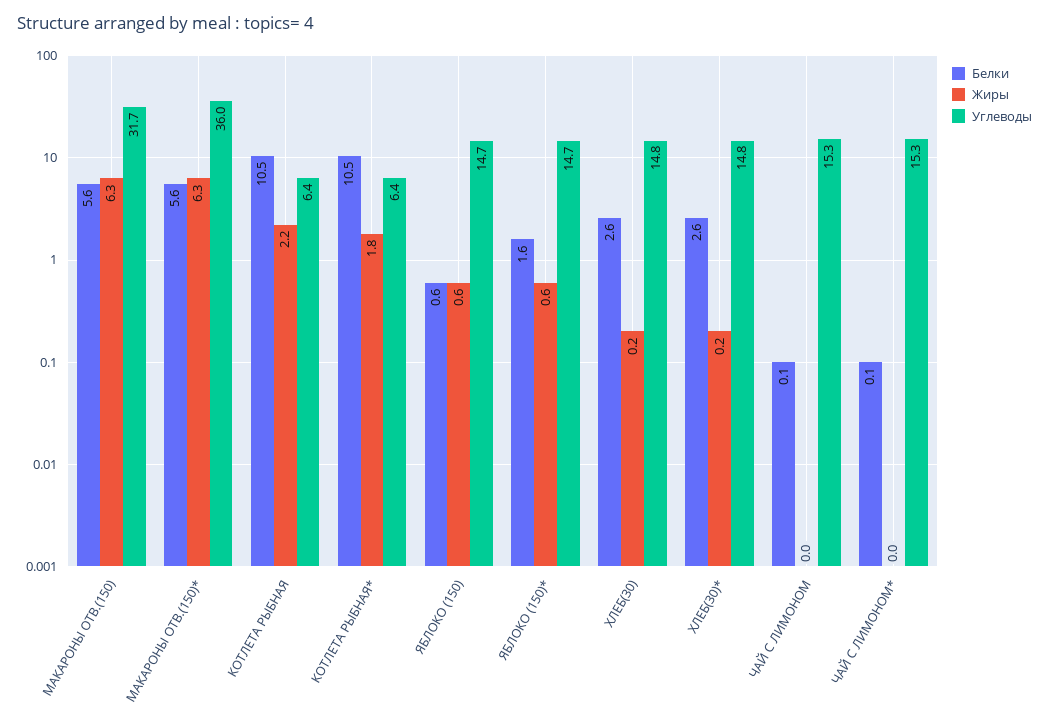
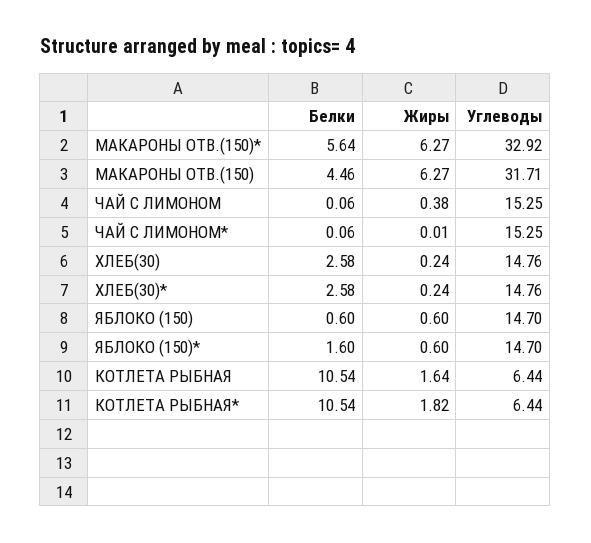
Белки, МАКАРОНЫ ОТВ.(150): 5.6 -> 4.46
Углеводы, МАКАРОНЫ ОТВ.(150)*: 36 -> 32.92
Жиры, КОТЛЕТА РЫБНАЯ: 2.2 -> 1.64
Жиры, ЧАЙ С ЛИМОНОМ: 0 -> 0.38

